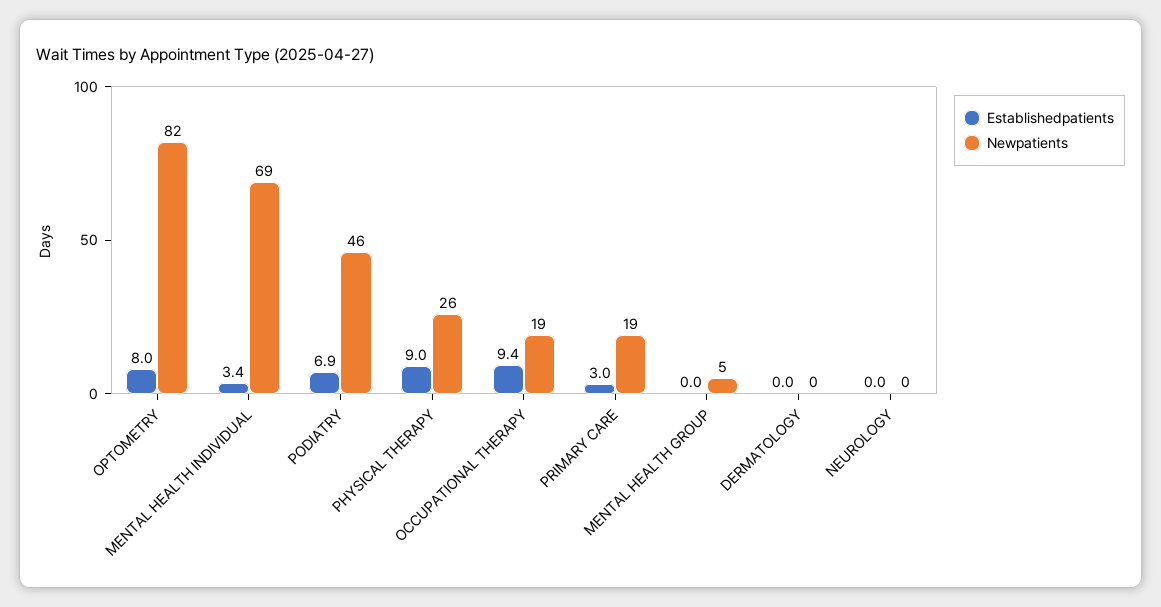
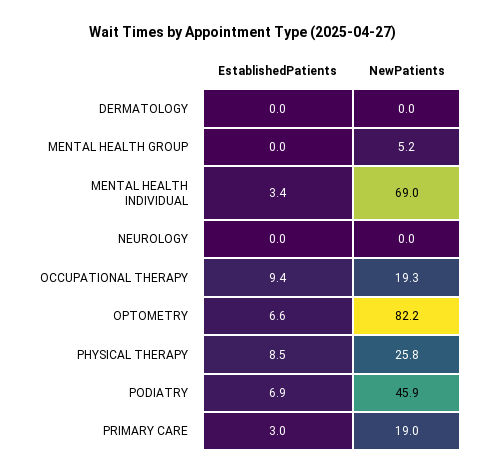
Establishedpatients, OPTOMETRY: 8 -> 6.6
Establishedpatients, PHYSICAL THERAPY: 9 -> 8.5

